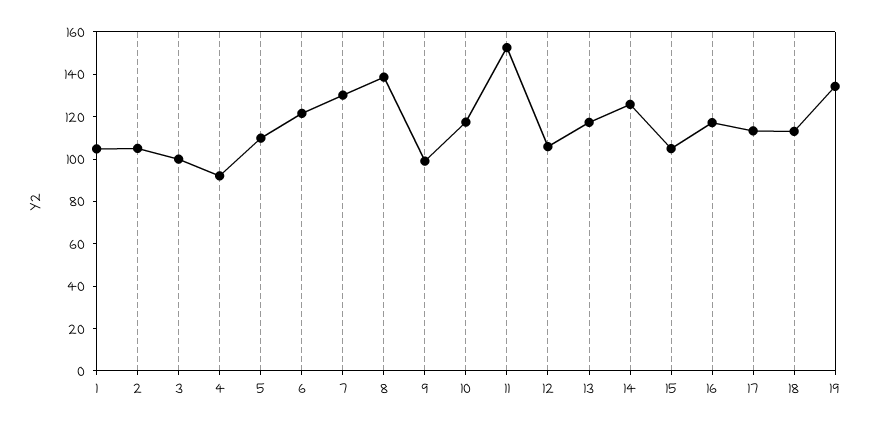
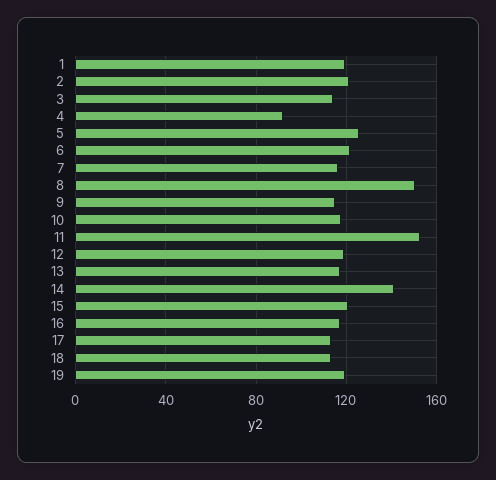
1: 105 -> 120
2: 105 -> 120
3: 100 -> 115
5: 110 -> 125
7: 130 -> 115
8: 140 -> 150
9: 100 -> 115
12: 105 -> 120
14: 125 -> 140
15: 105 -> 120
19: 135 -> 120

